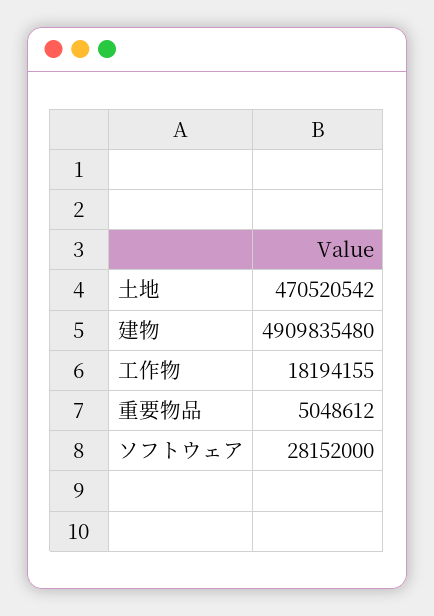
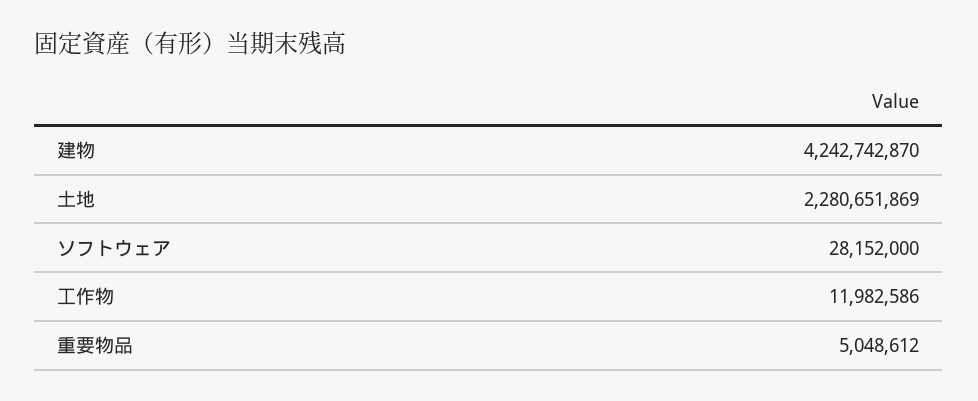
土地: 470520542 -> 2280651869
建物: 4909835480 -> 4242742870
工作物: 18194155 -> 11982586

